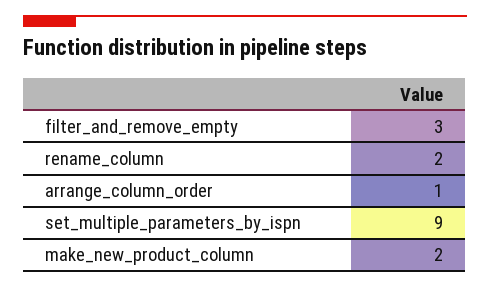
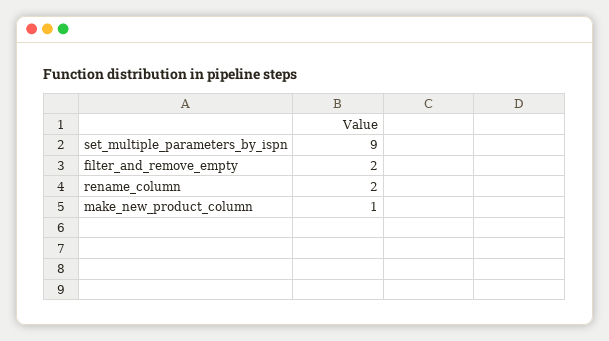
filter_and_remove_empty: 3 -> 2
arrange_column_order: 1 -> none
make_new_product_column: 2 -> 1

